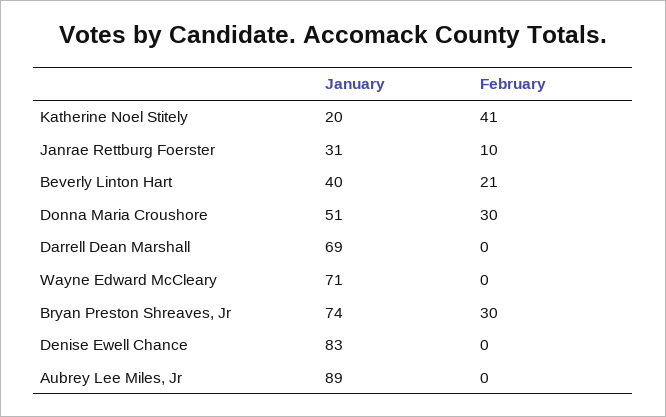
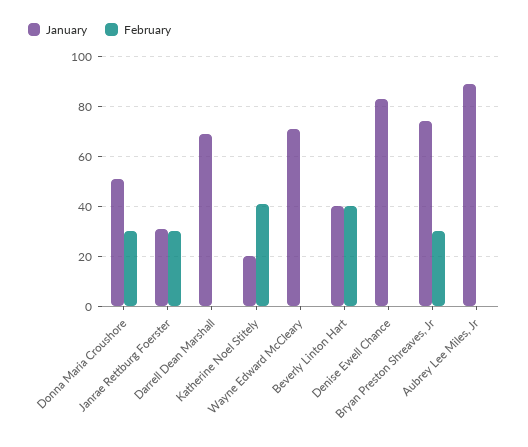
February, Janrae Rettburg Foerster: 10 -> 30
February, Beverly Linton Hart: 21 -> 40

